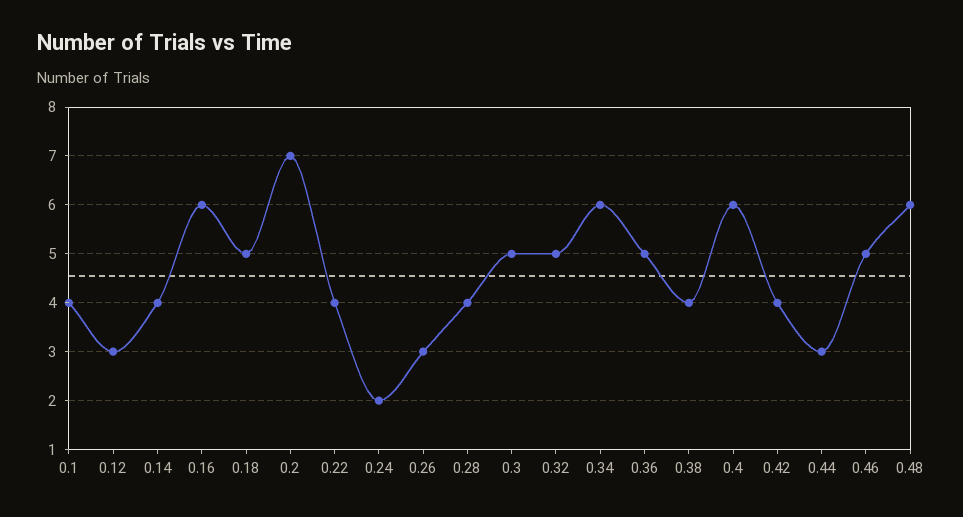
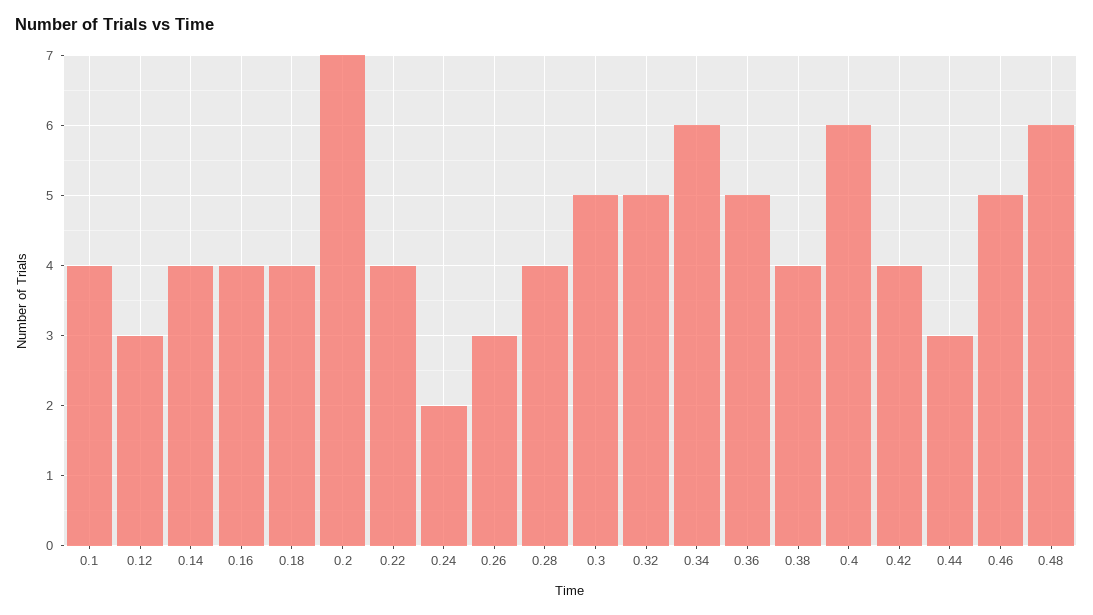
0.16: 6 -> 4
0.18: 5 -> 4

